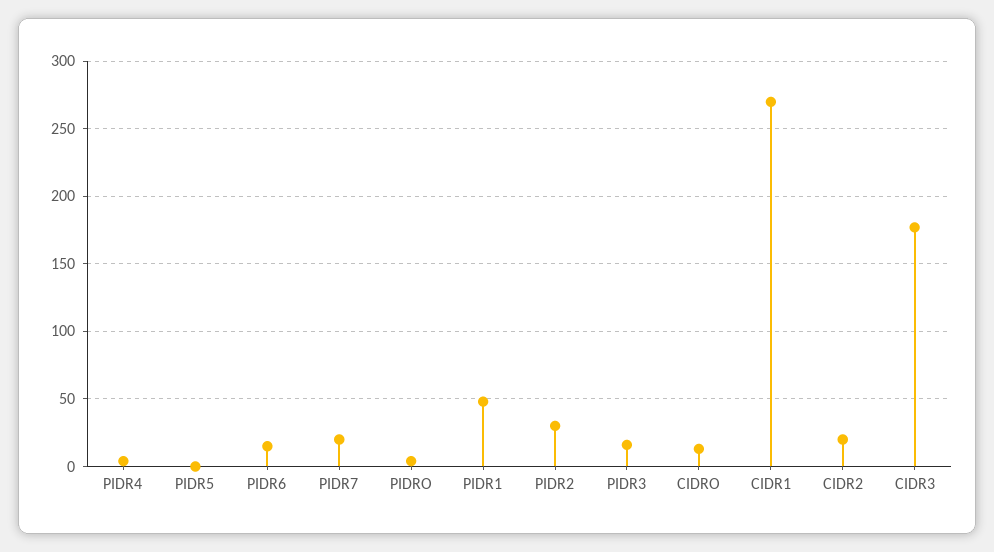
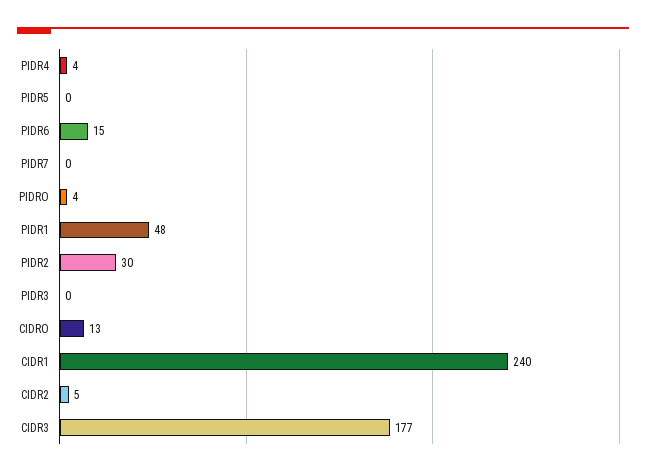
PIDR7: 20 -> 0
PIDR3: 15 -> 0
CIDR1: 270 -> 240
CIDR2: 20 -> 5

